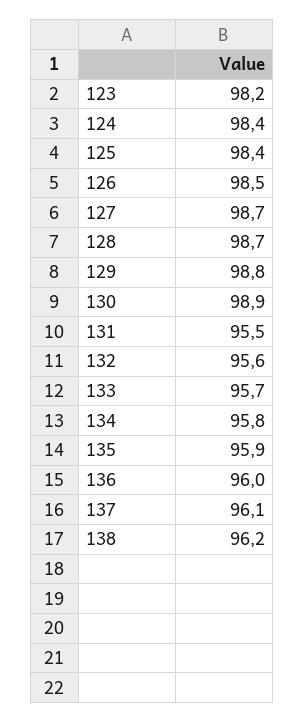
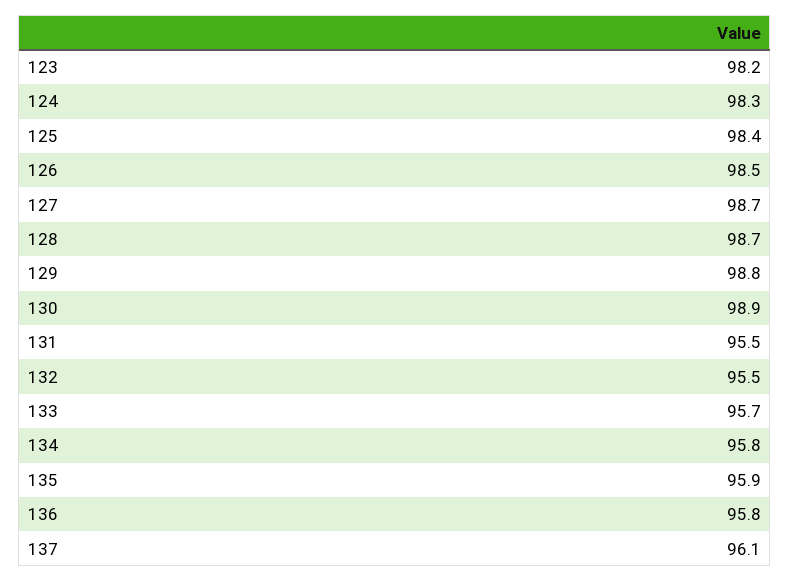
124: 98.4 -> 98.3
132: 95.6 -> 95.5
136: 96 -> 95.8
138: 96.2 -> none

